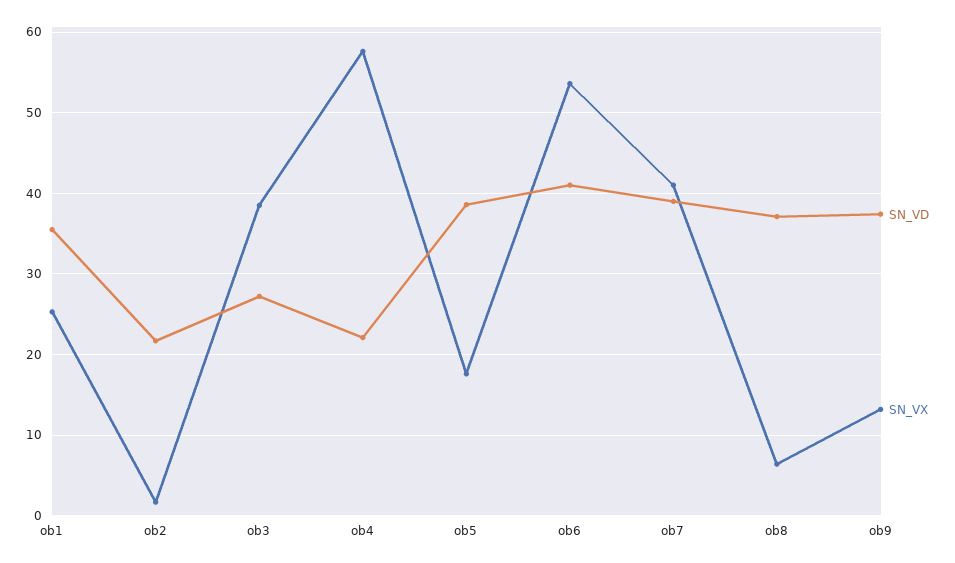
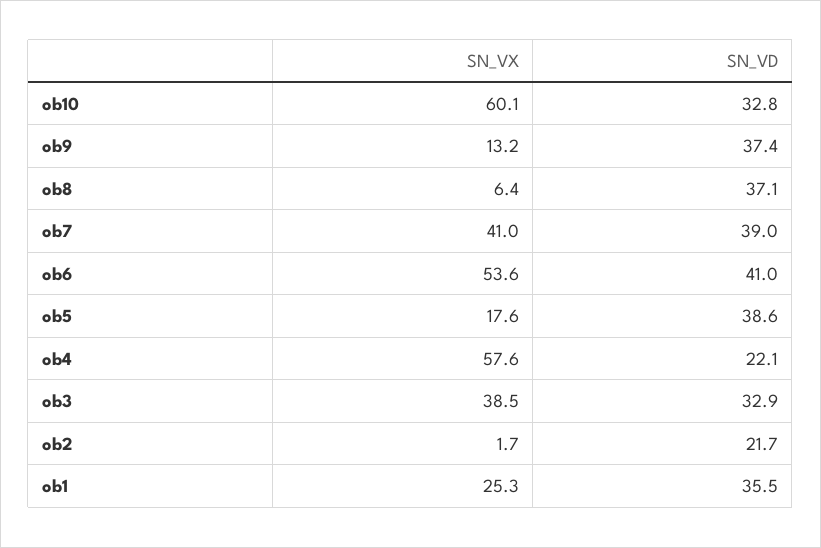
SN_VD, ob3: 27 -> 32.9
SN_VX, ob10: none -> 60.1
SN_VD, ob10: none -> 32.8

